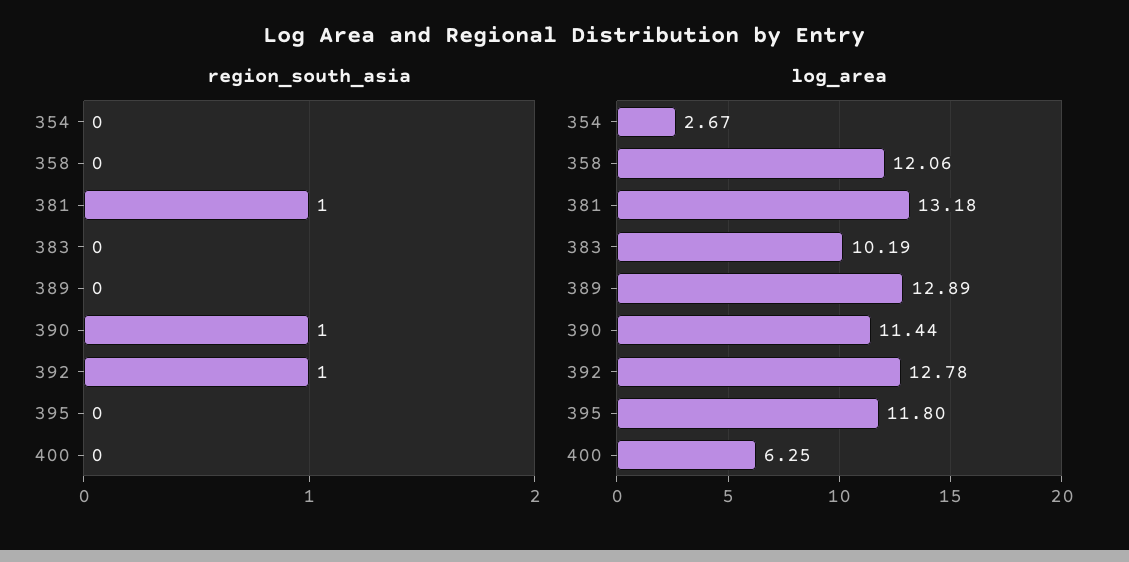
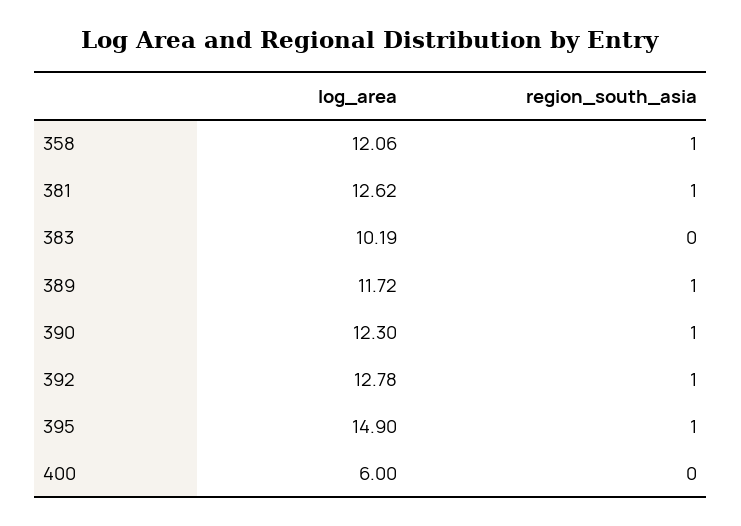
region_south_asia, 354: 0 -> none
region_south_asia, 358: 0 -> 1
region_south_asia, 389: 0 -> 1
region_south_asia, 395: 0 -> 1
log_area, 354: 2.67 -> none
log_area, 381: 13.18 -> 12.62
log_area, 389: 12.89 -> 11.72
log_area, 390: 11.44 -> 12.3
log_area, 395: 11.8 -> 14.9
log_area, 400: 6.25 -> 6

